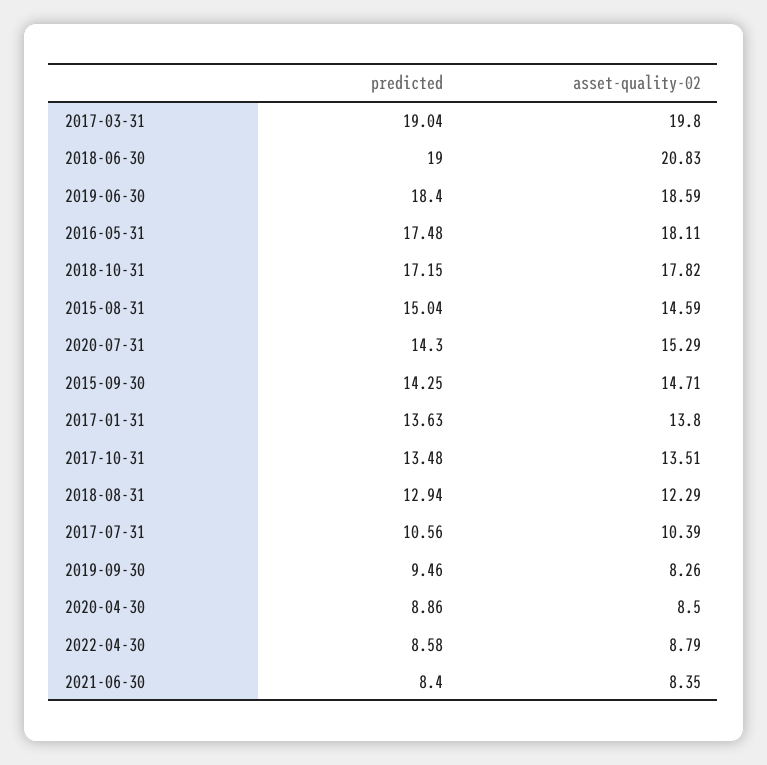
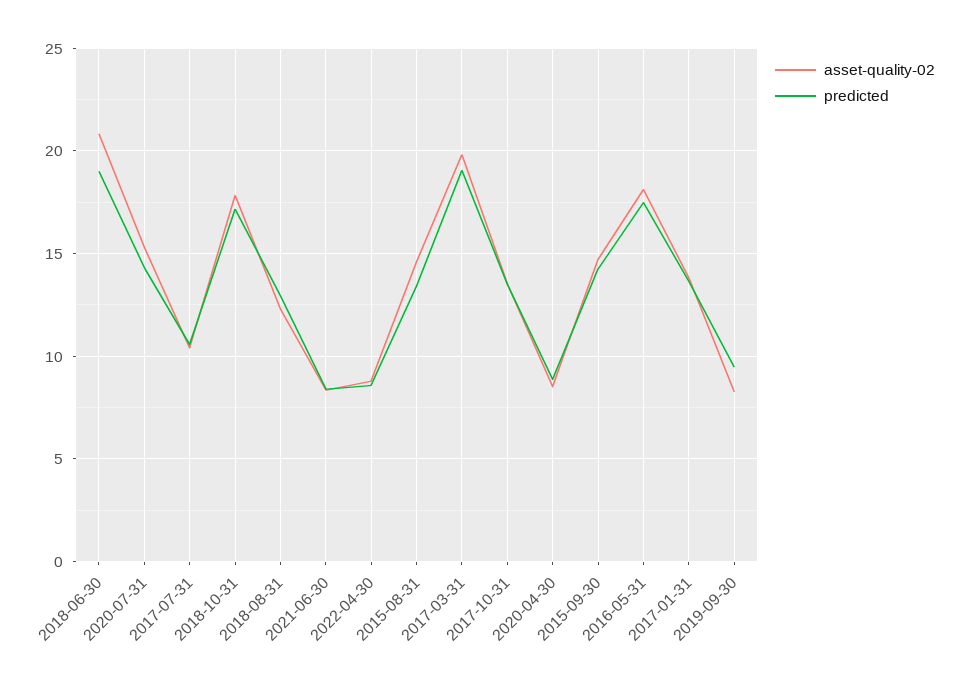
predicted, 2019-06-30: 18.4 -> none
asset-quality-02, 2019-06-30: 18.59 -> none
predicted, 2015-08-31: 15.04 -> 13.5

